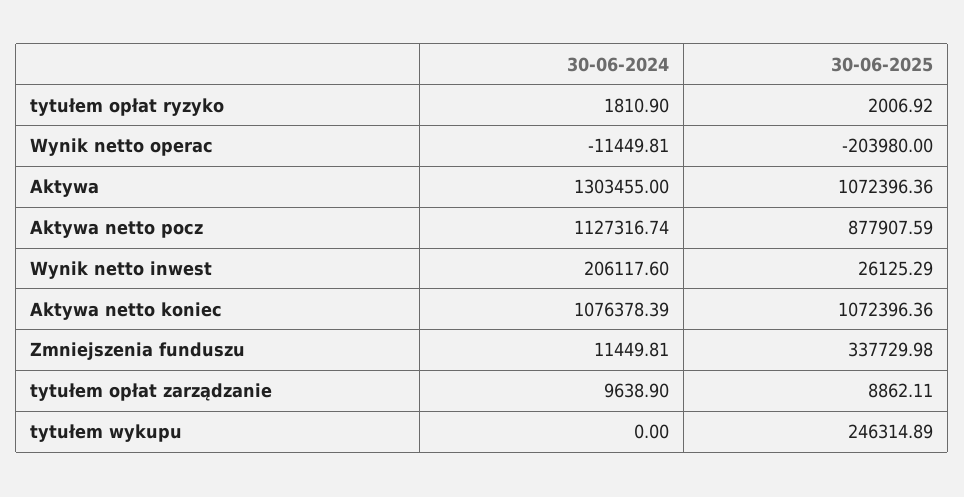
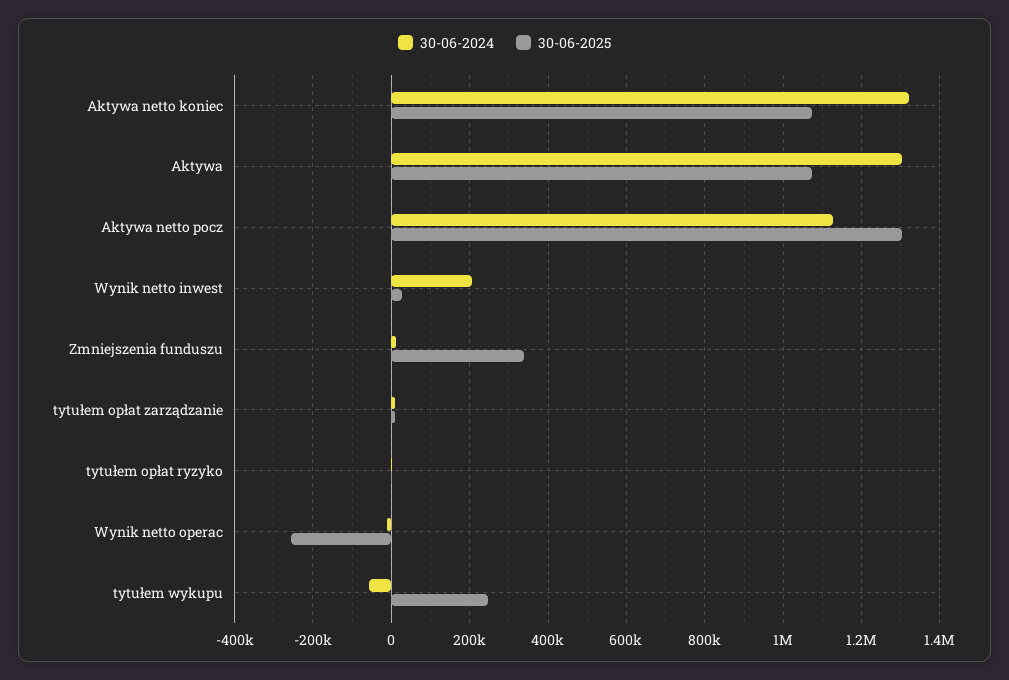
30-06-2025, Wynik netto operac: -203980 -> -260000
30-06-2025, Aktywa netto pocz: 877907.59 -> 1300000
30-06-2024, Aktywa netto koniec: 1076378.39 -> 1320000
30-06-2024, tytułem wykupu: 0 -> -60000

